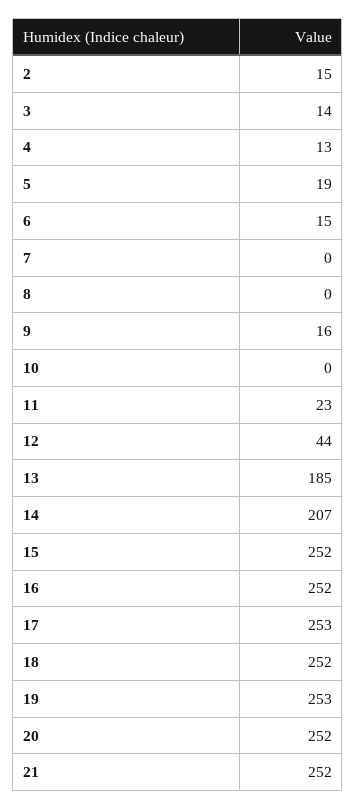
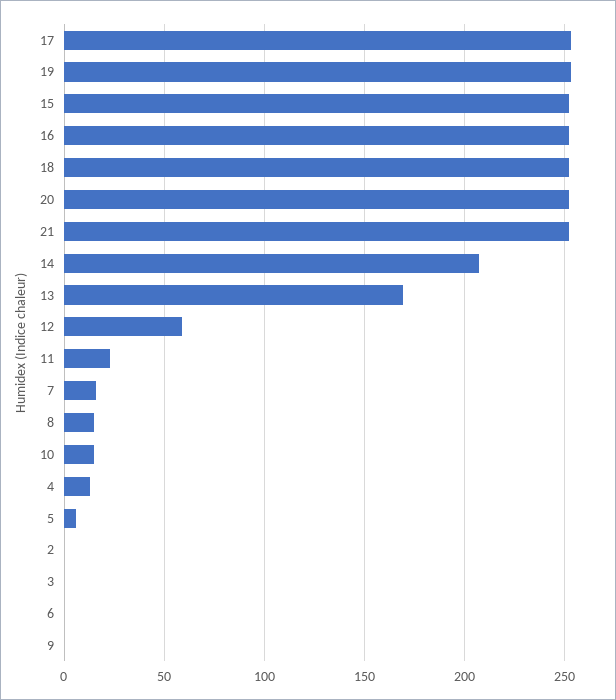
2: 15 -> 0
3: 14 -> 0
5: 19 -> 5
6: 15 -> 0
7: 0 -> 15
8: 0 -> 15
9: 16 -> 0
10: 0 -> 15
12: 44 -> 60
13: 185 -> 170

